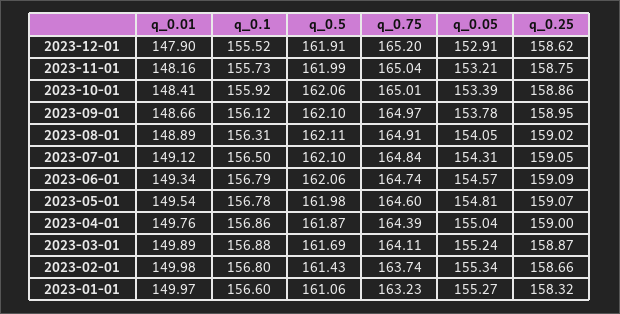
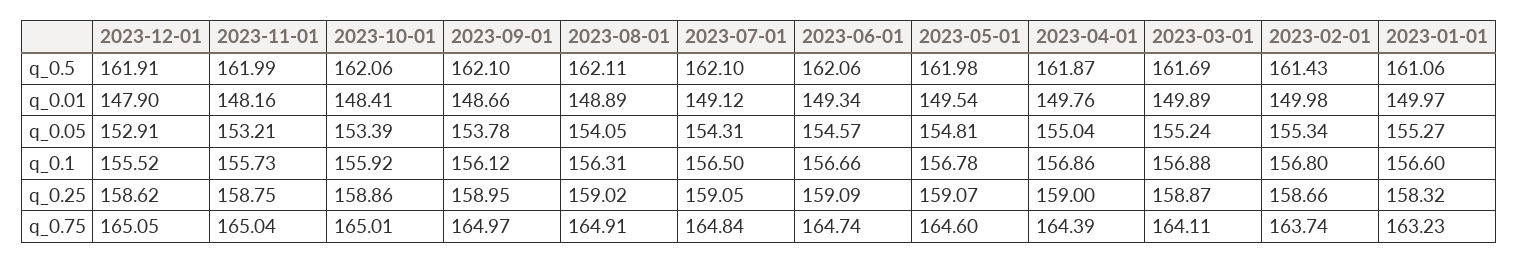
q_0.75, 2023-12-01: 165.2 -> 165.05
q_0.1, 2023-06-01: 156.79 -> 156.66

